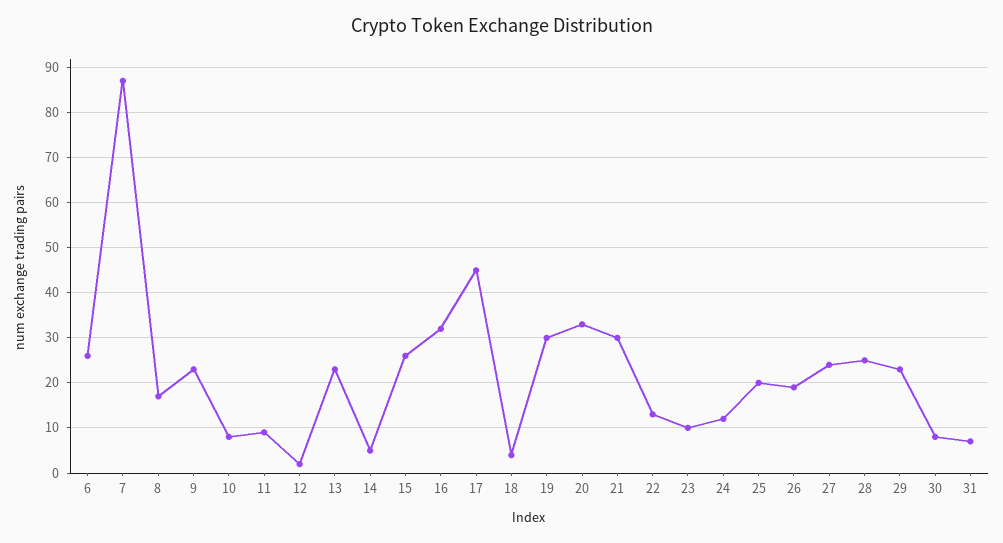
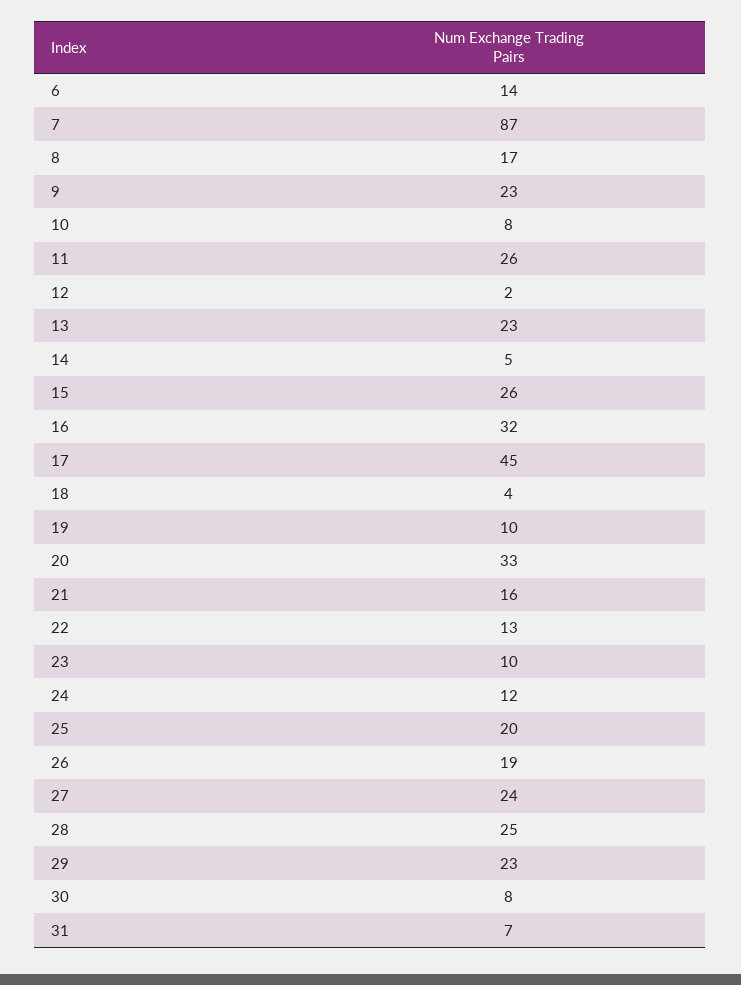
6: 25 -> 14
11: 10 -> 26
19: 30 -> 10
21: 30 -> 16

